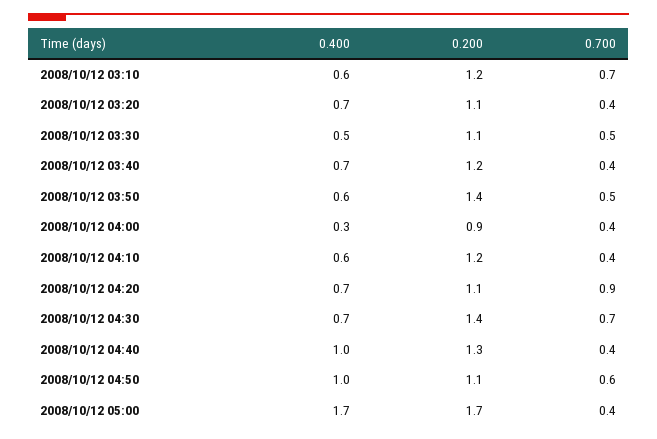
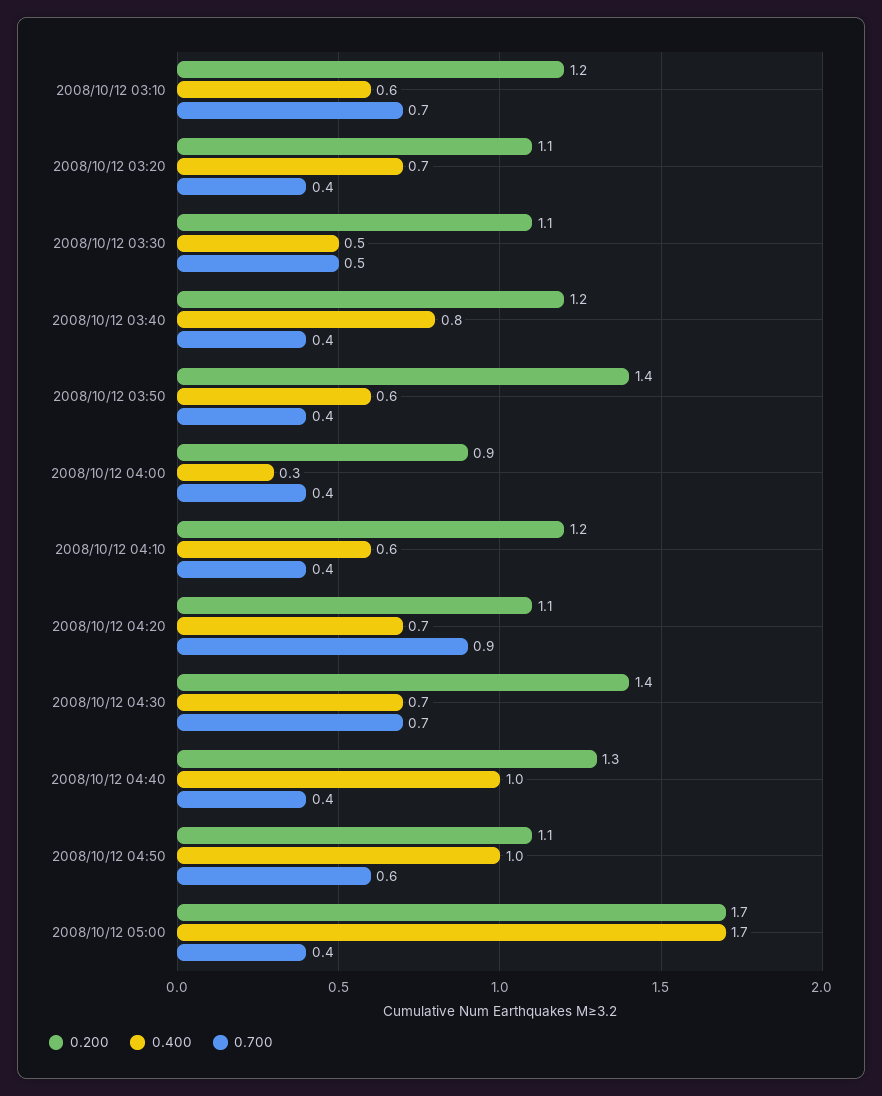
0.400, 2008/10/12 03:40: 0.7 -> 0.8
0.700, 2008/10/12 03:50: 0.5 -> 0.4

